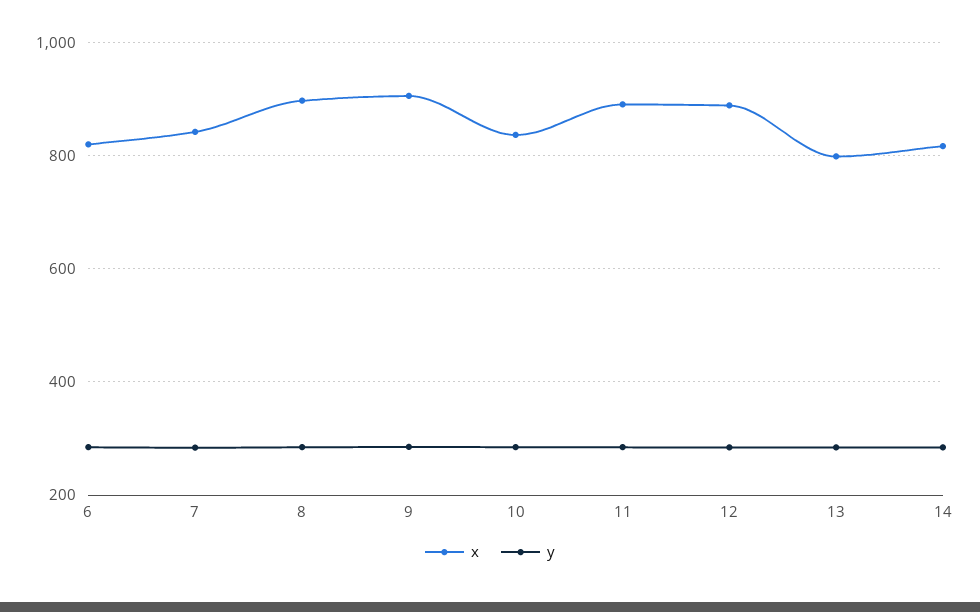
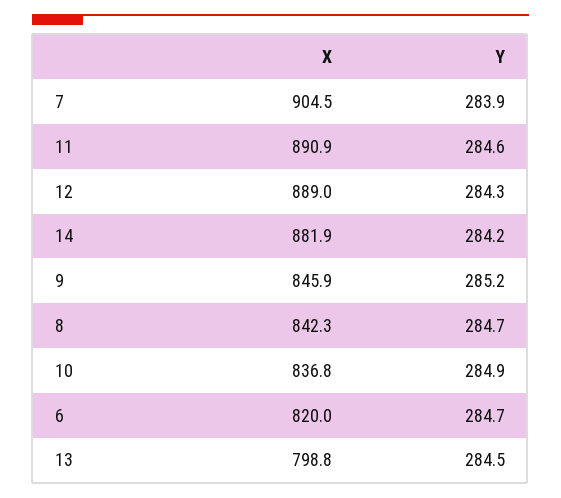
x, 7: 840 -> 904.5
x, 8: 900 -> 842.3
x, 9: 900 -> 845.9
x, 14: 820 -> 881.9

